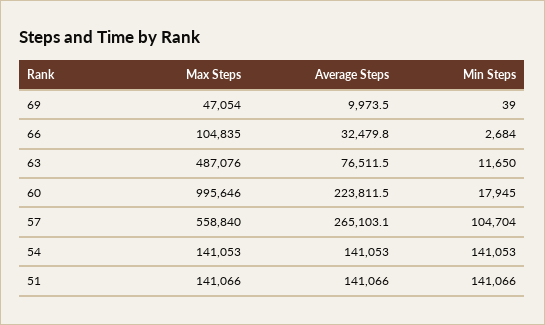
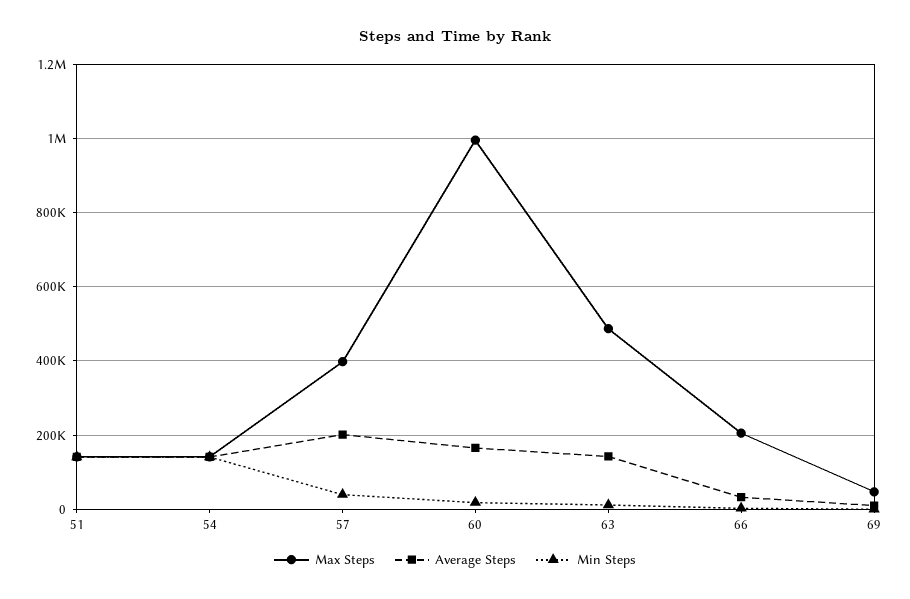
Max Steps, 66: 104835 -> 200000
Average Steps, 63: 76511.5 -> 140000
Average Steps, 60: 223811.5 -> 160000
Max Steps, 57: 558840 -> 400000
Average Steps, 57: 265103.1 -> 200000
Min Steps, 57: 104704 -> 40000

